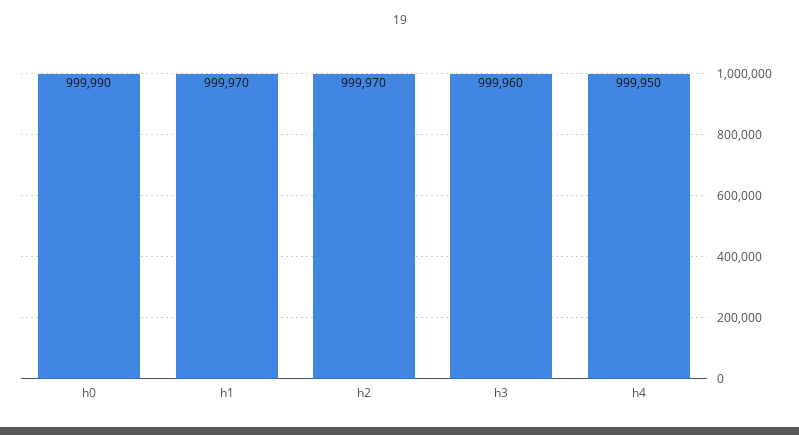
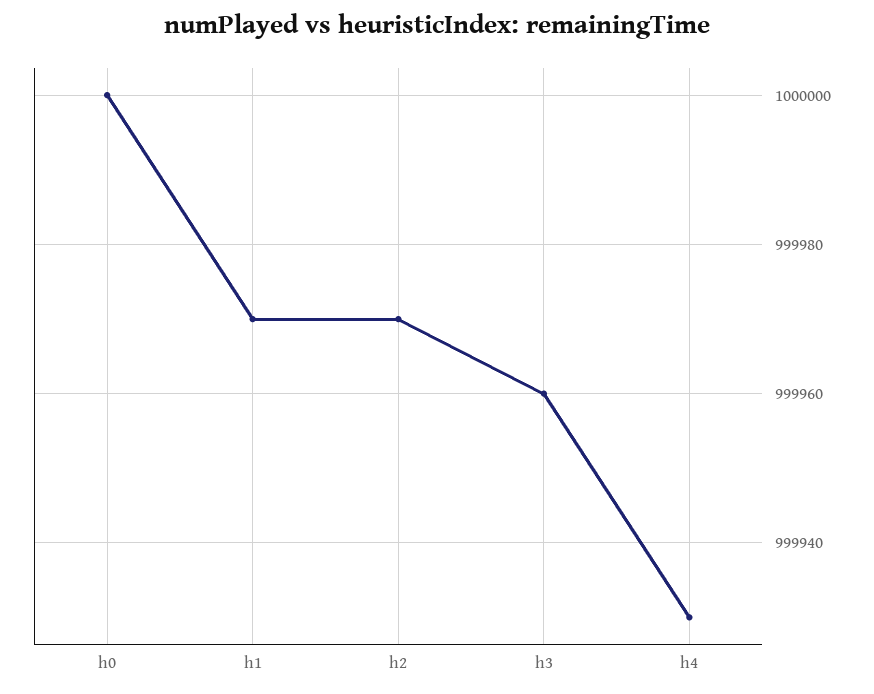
h0: 999990 -> 1000000
h4: 999950 -> 999930

